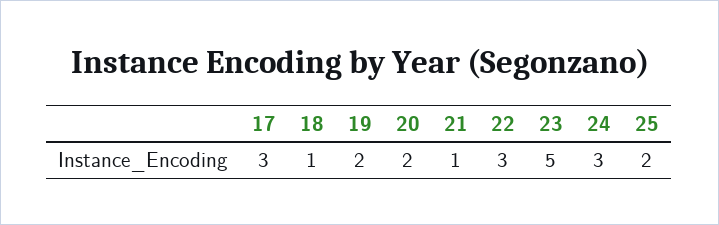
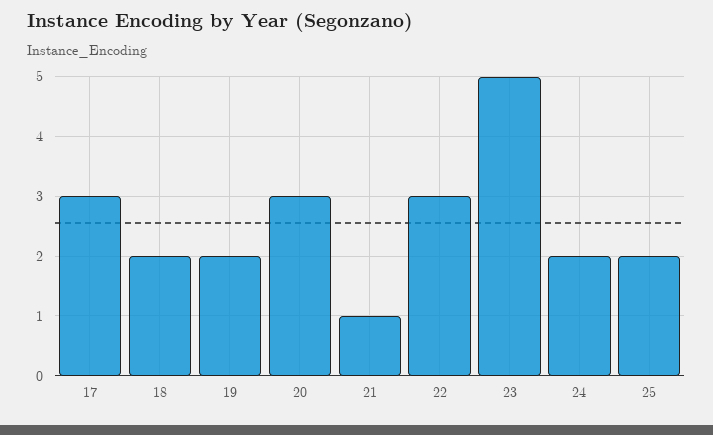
18: 1 -> 2
20: 2 -> 3
24: 3 -> 2

